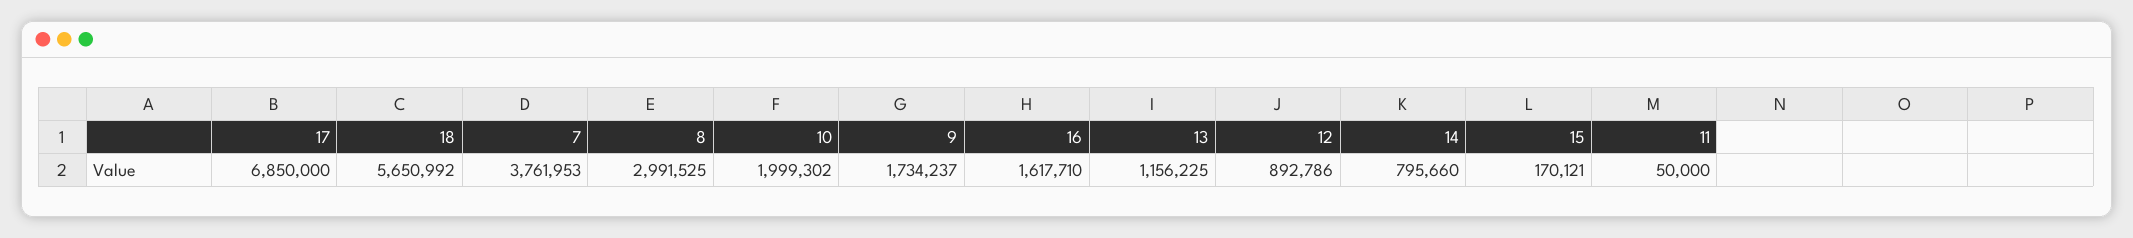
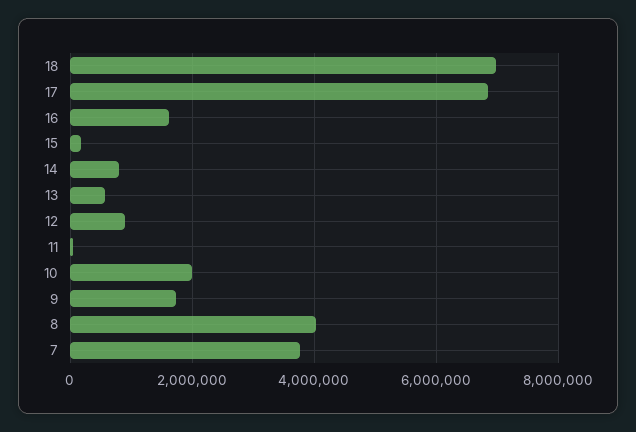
18: 5650992 -> 7000000
8: 2991525 -> 4000000
13: 1156225 -> 600000

